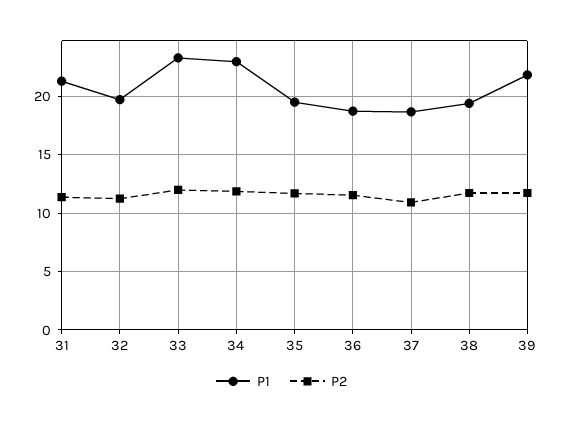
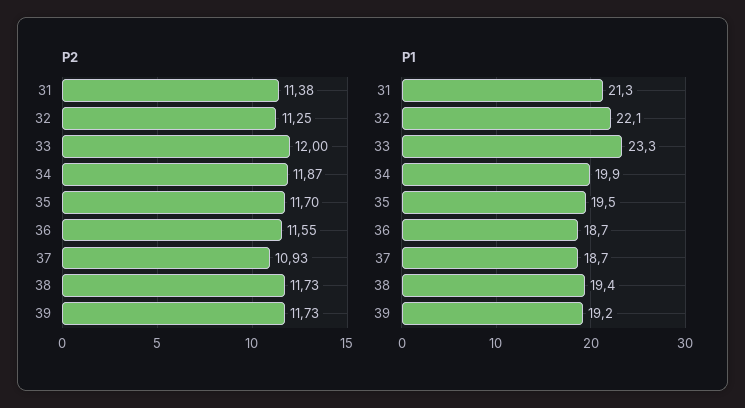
P1, 32: 20 -> 22.1
P1, 34: 23 -> 19.9
P1, 39: 22 -> 19.2

